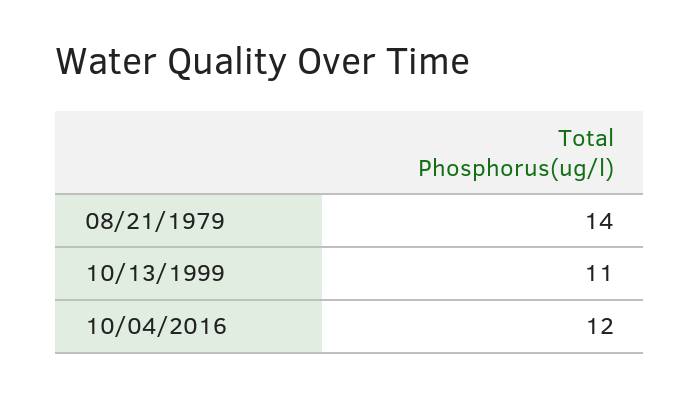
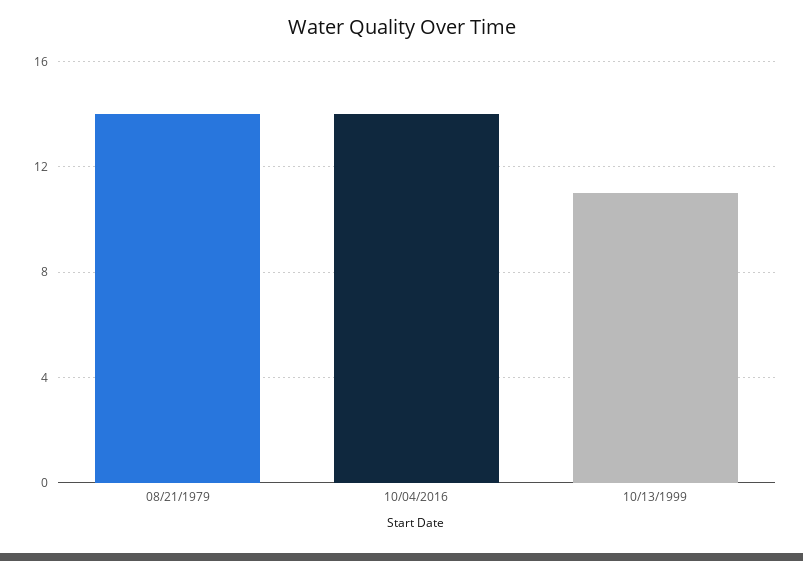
10/04/2016: 12 -> 14

